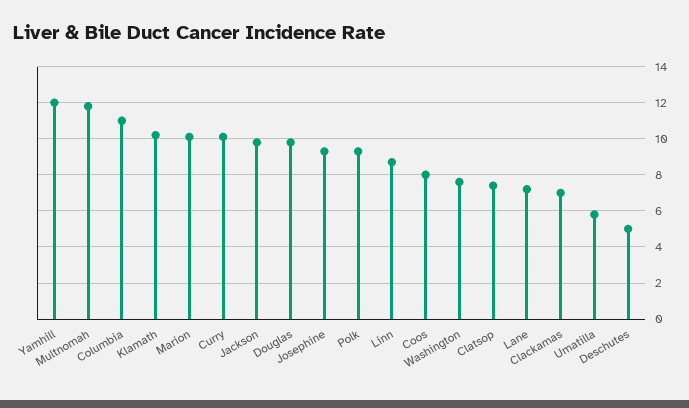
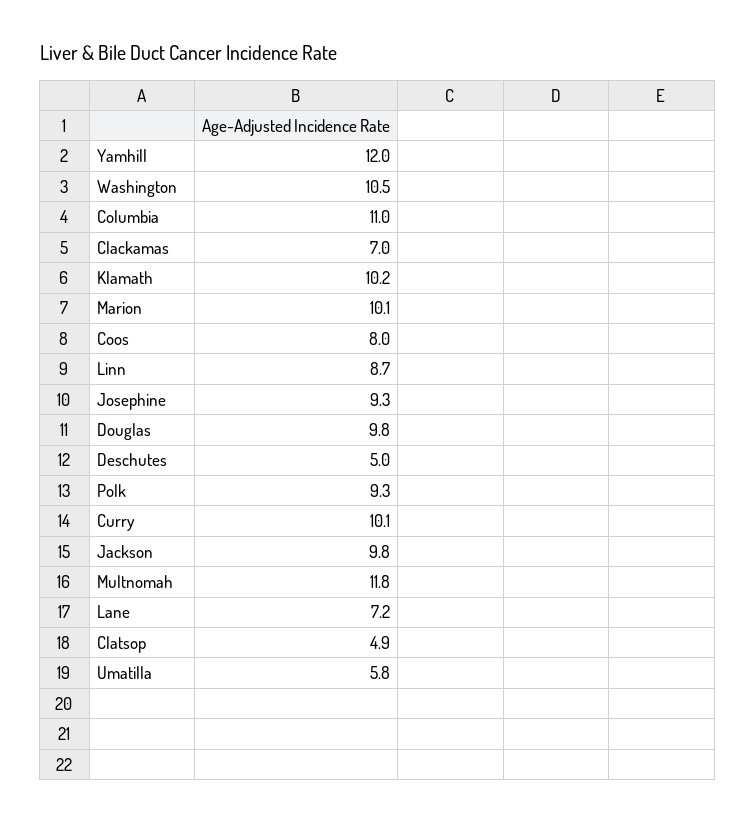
Washington: 7.5 -> 10.5
Clatsop: 7.5 -> 4.9

